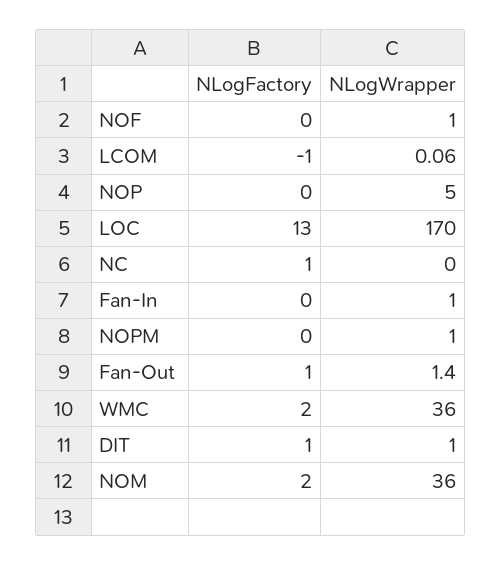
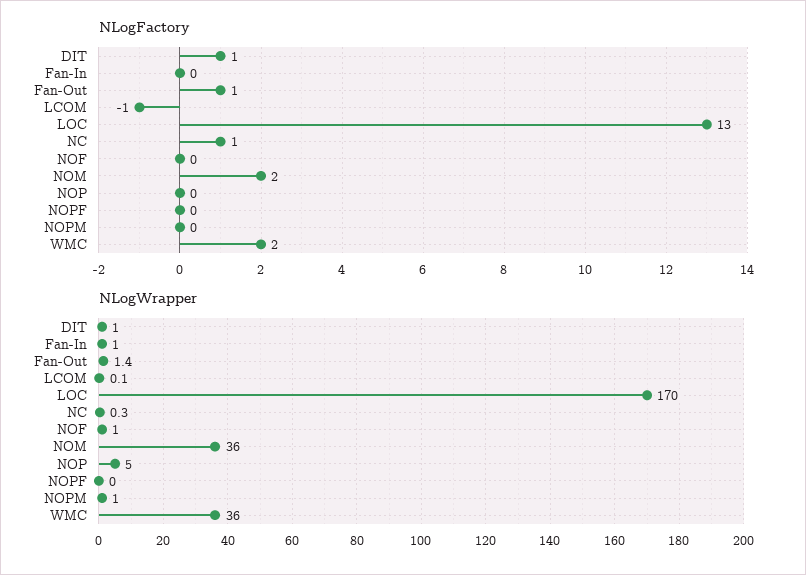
NLogWrapper, NC: 0 -> 0.3
NLogFactory, NOPF: none -> 0
NLogWrapper, NOPF: none -> 0

